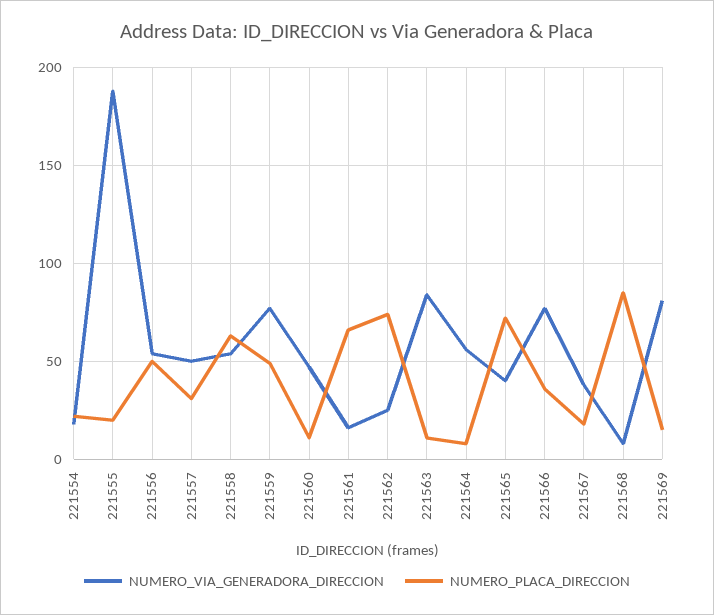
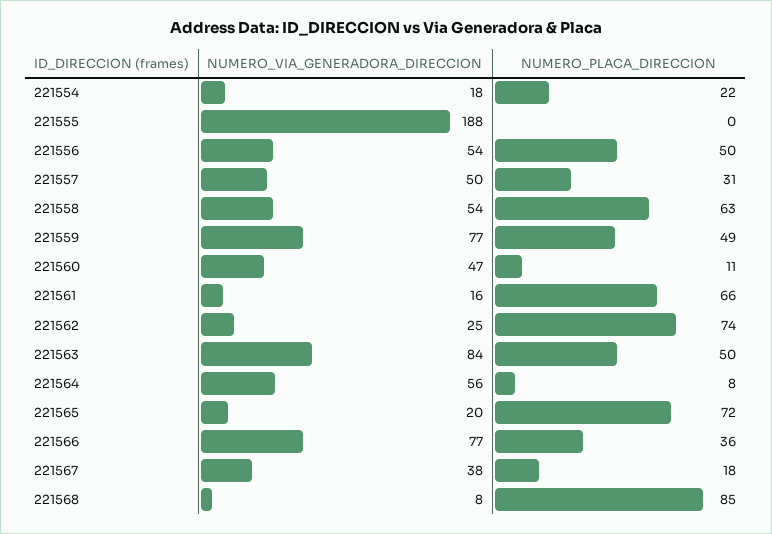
NUMERO_PLACA_DIRECCION, 221555: 20 -> 0
NUMERO_PLACA_DIRECCION, 221563: 10 -> 50
NUMERO_VIA_GENERADORA_DIRECCION, 221565: 40 -> 20
NUMERO_VIA_GENERADORA_DIRECCION, 221569: 80 -> none
NUMERO_PLACA_DIRECCION, 221569: 15 -> none

